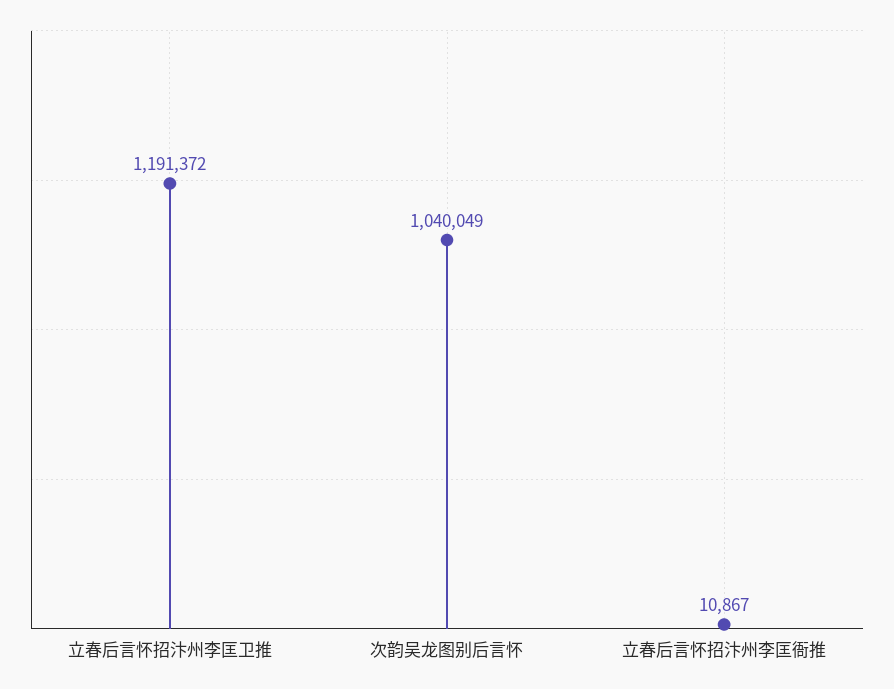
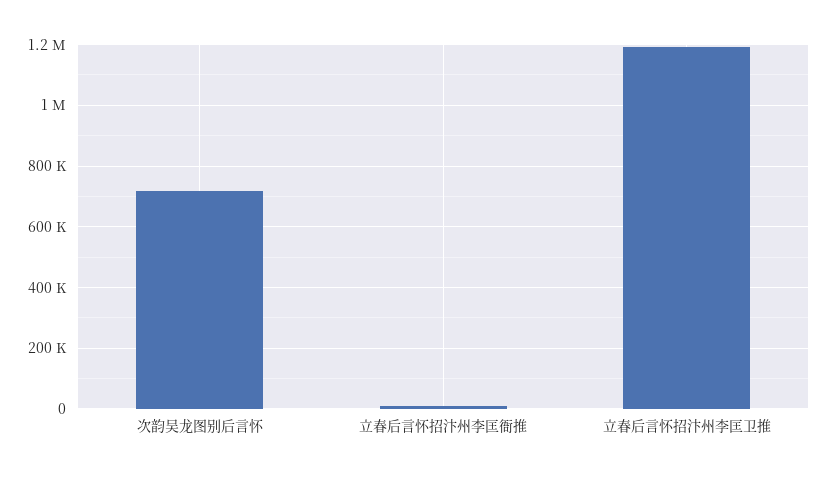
次韵吴龙图别后言怀: 1040049 -> 720000

